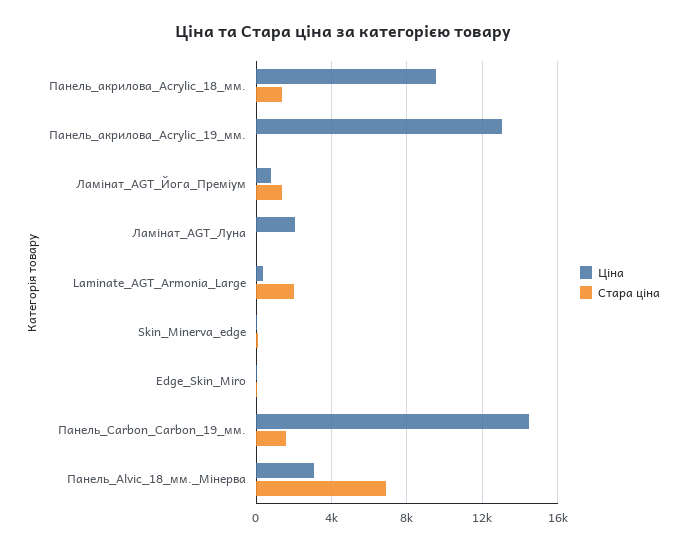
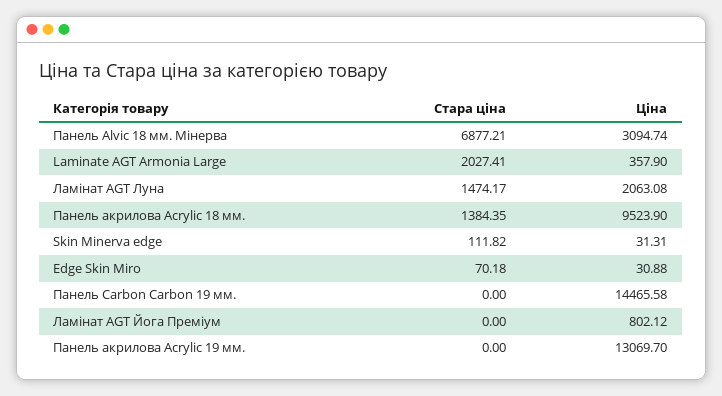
Стара ціна, Ламінат_AGT_Йога_Преміум: 1500 -> 0
Стара ціна, Ламінат_AGT_Луна: 0 -> 1474.17
Стара ціна, Панель_Carbon_Carbon_19_мм.: 1500 -> 0

